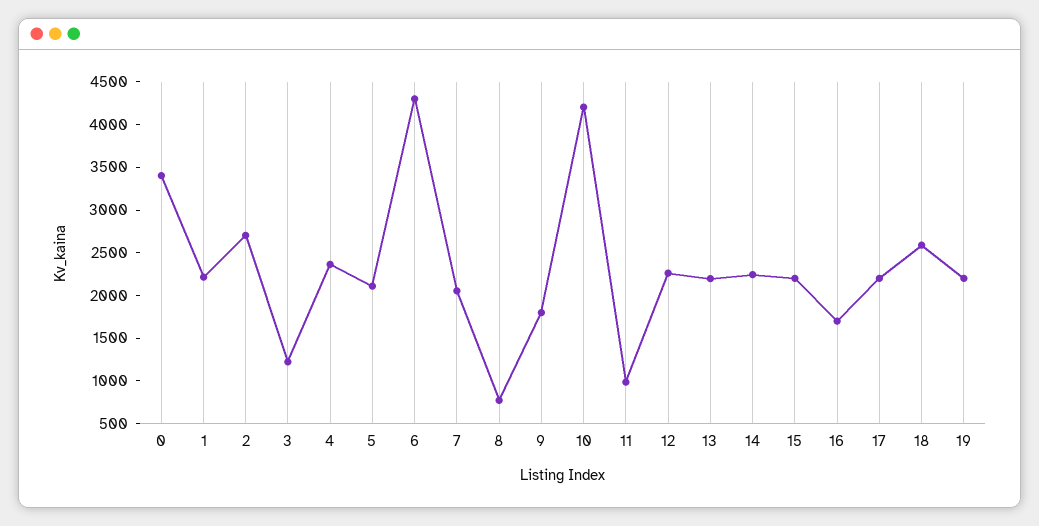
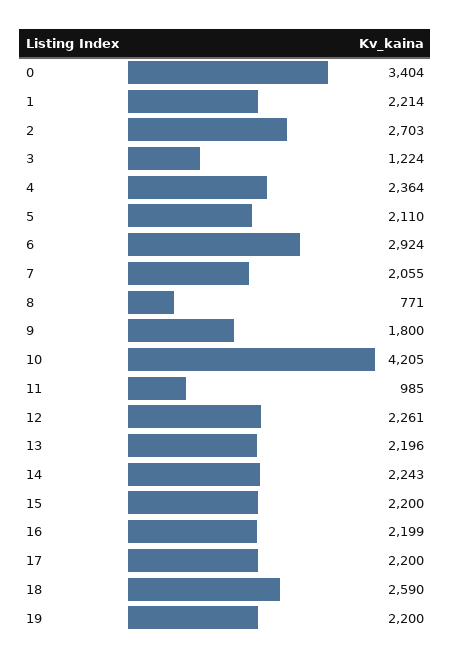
6: 4300 -> 2924
16: 1700 -> 2199

